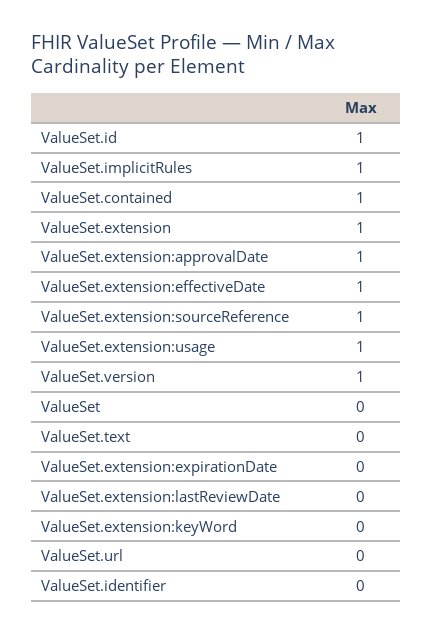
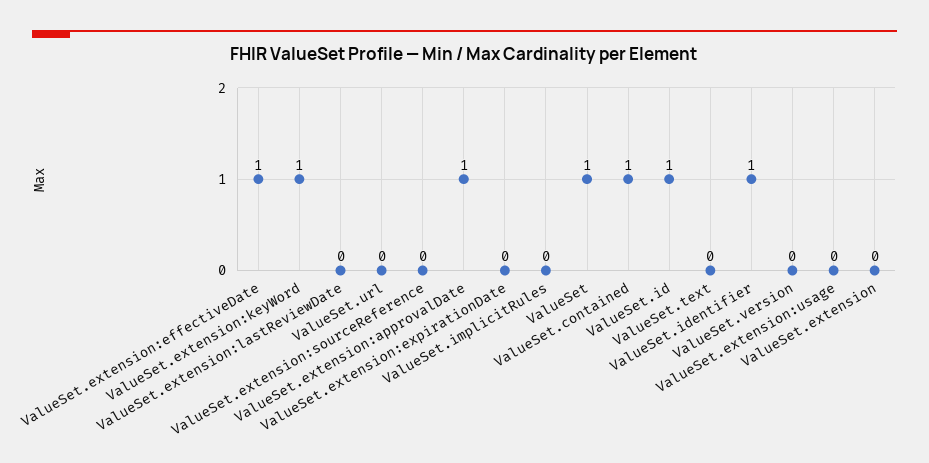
ValueSet.implicitRules: 1 -> 0
ValueSet.extension: 1 -> 0
ValueSet.extension:sourceReference: 1 -> 0
ValueSet.extension:usage: 1 -> 0
ValueSet.version: 1 -> 0
ValueSet: 0 -> 1
ValueSet.extension:keyWord: 0 -> 1
ValueSet.identifier: 0 -> 1

